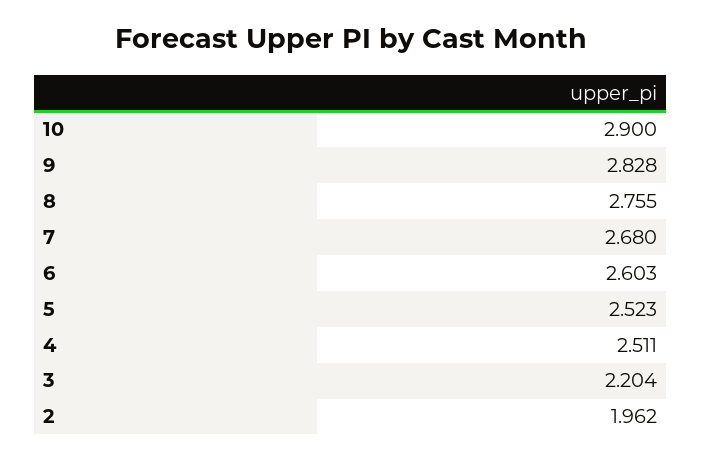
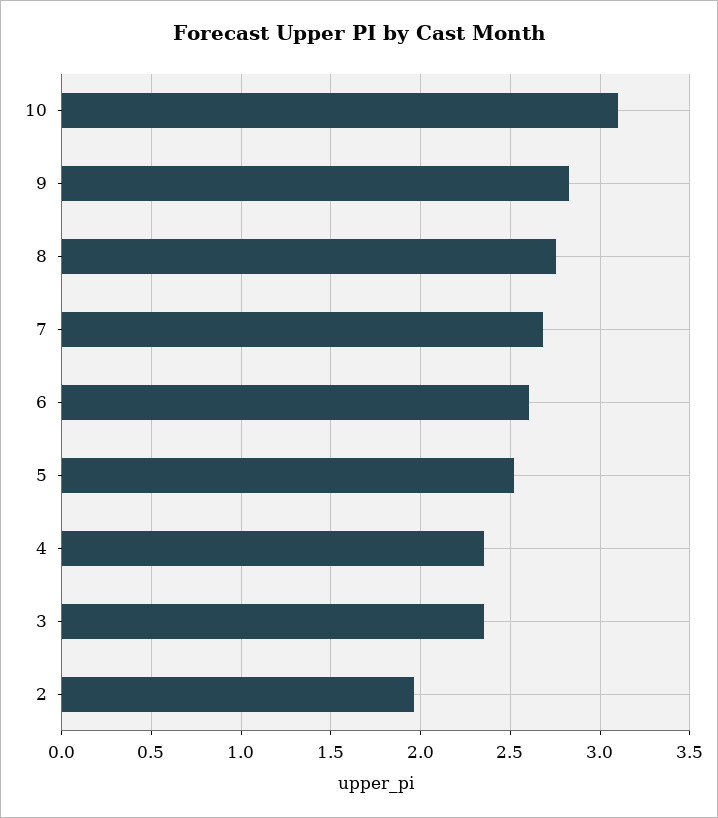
10: 2.9 -> 3.1
4: 2.511 -> 2.35
3: 2.204 -> 2.35

